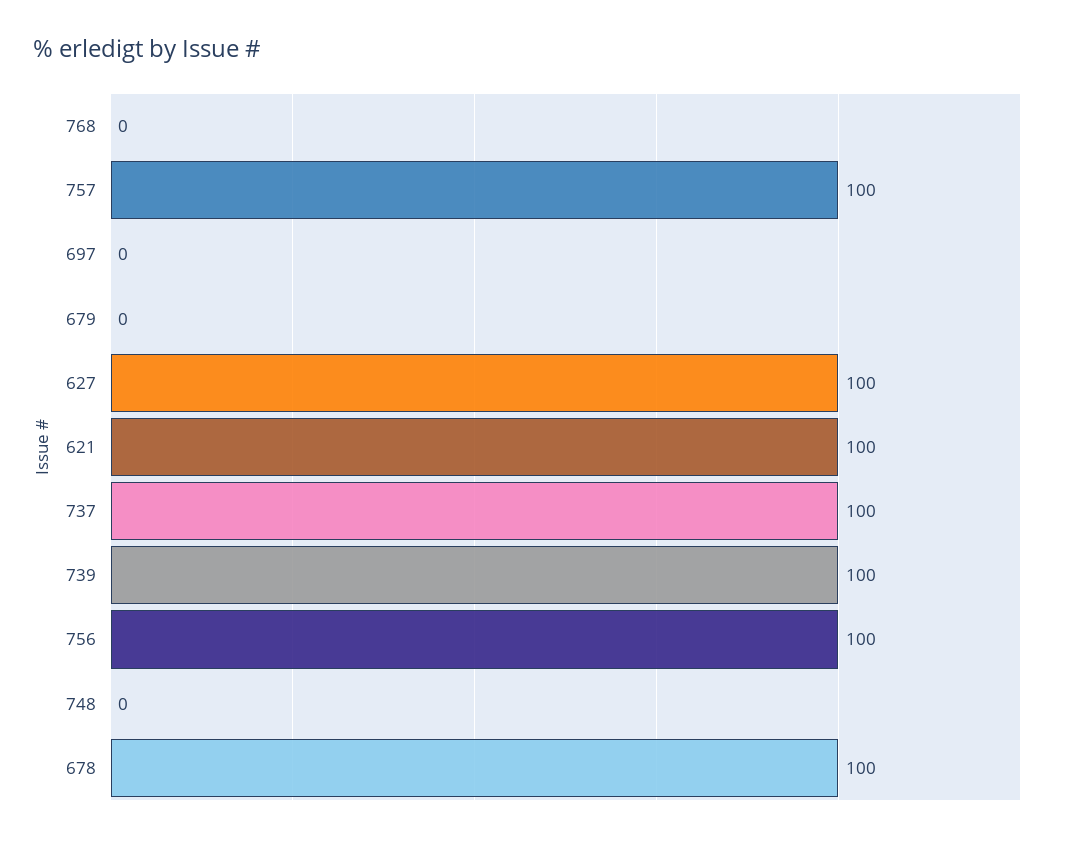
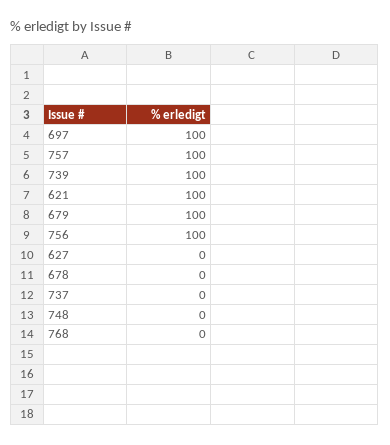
697: 0 -> 100
679: 0 -> 100
627: 100 -> 0
737: 100 -> 0
678: 100 -> 0

